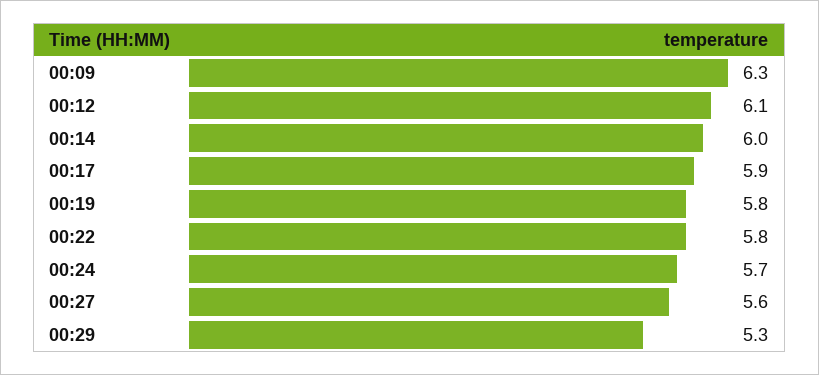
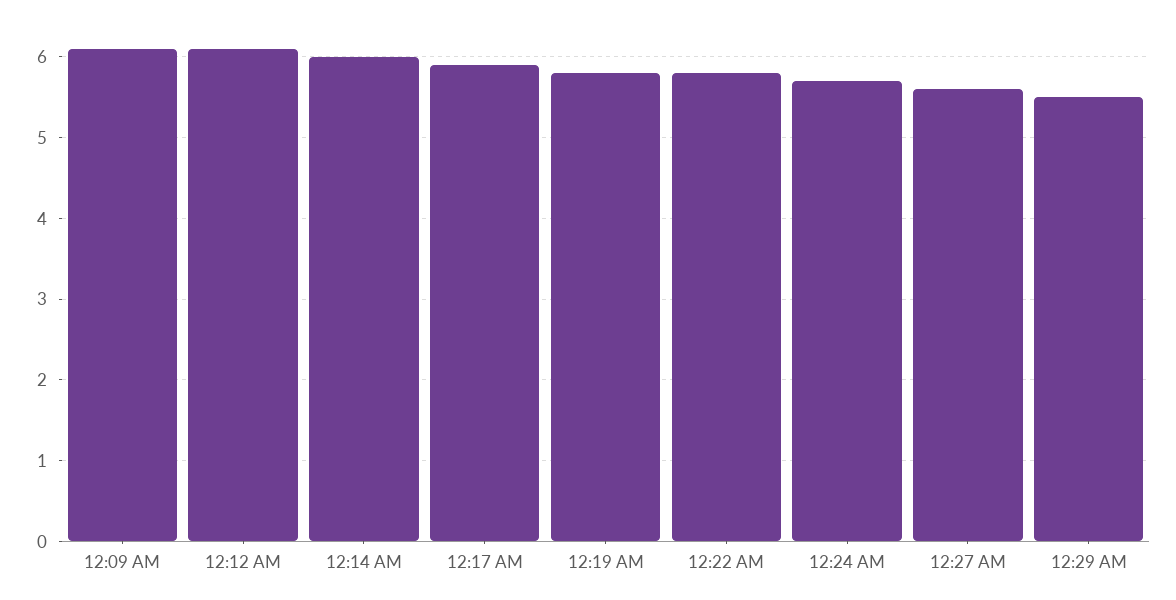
00:09: 6.3 -> 6.1
00:29: 5.3 -> 5.5

